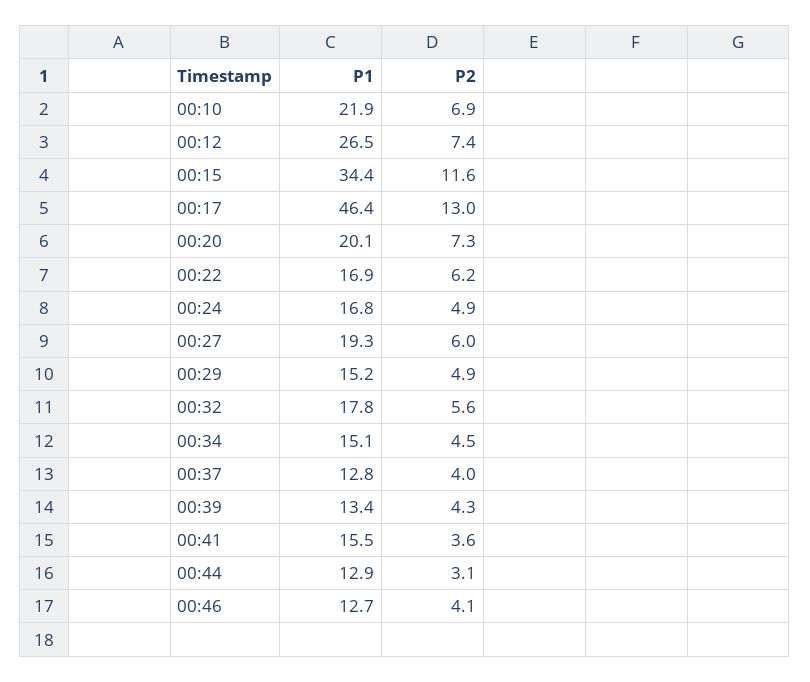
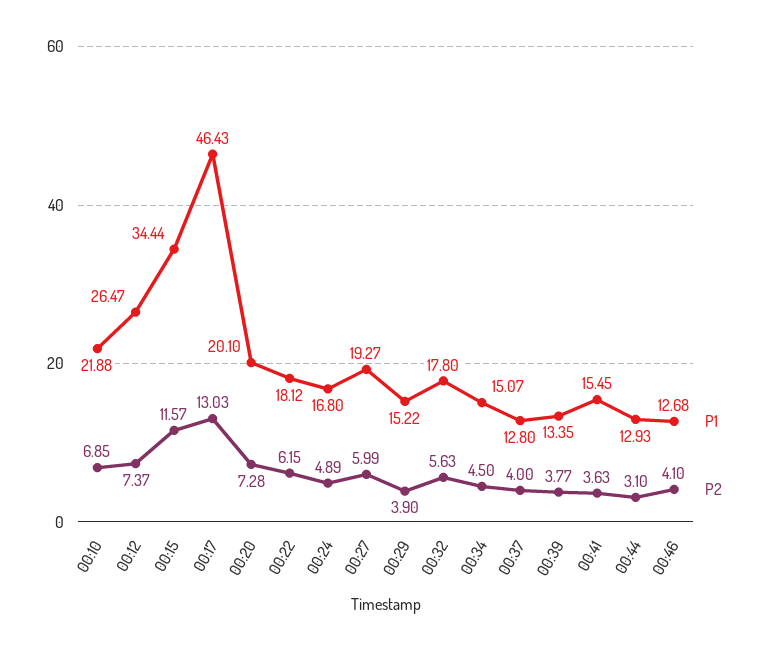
P1, 00:22: 16.9 -> 18.12
P2, 00:29: 4.9 -> 3.9
P2, 00:39: 4.3 -> 3.77

